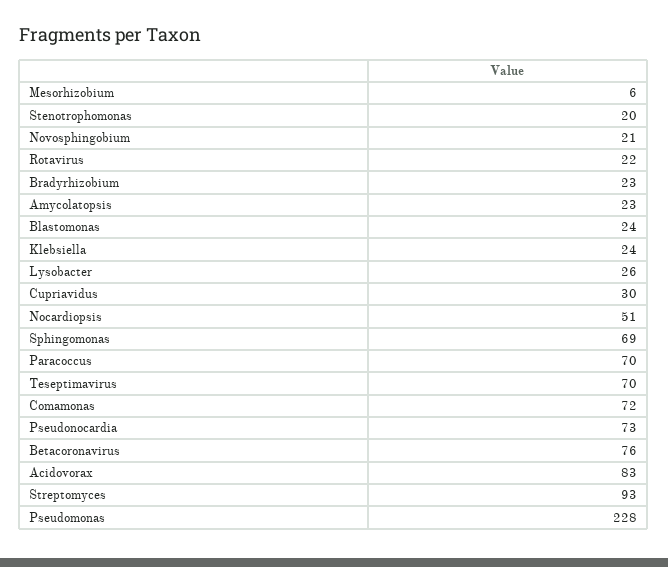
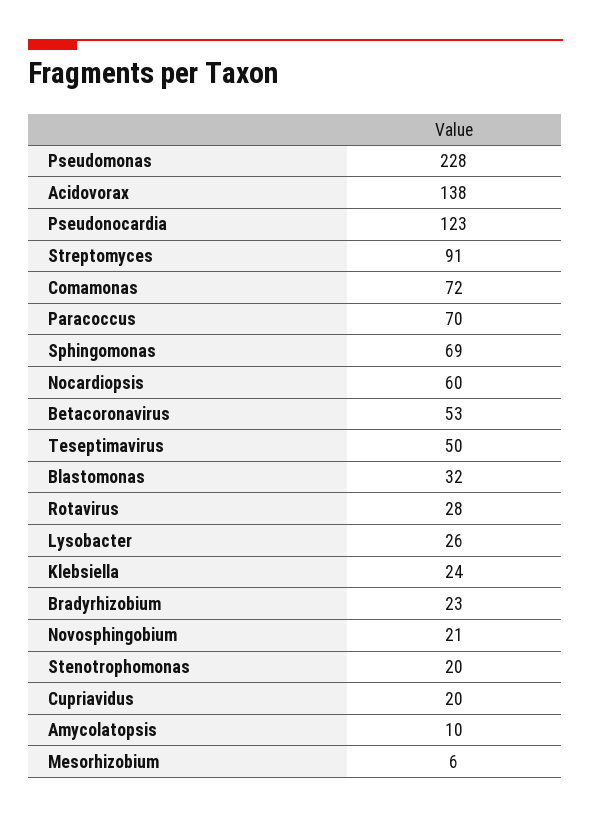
Rotavirus: 22 -> 28
Amycolatopsis: 23 -> 10
Blastomonas: 24 -> 32
Cupriavidus: 30 -> 20
Nocardiopsis: 51 -> 60
Teseptimavirus: 70 -> 50
Pseudonocardia: 73 -> 123
Betacoronavirus: 76 -> 53
Acidovorax: 83 -> 138
Streptomyces: 93 -> 91

